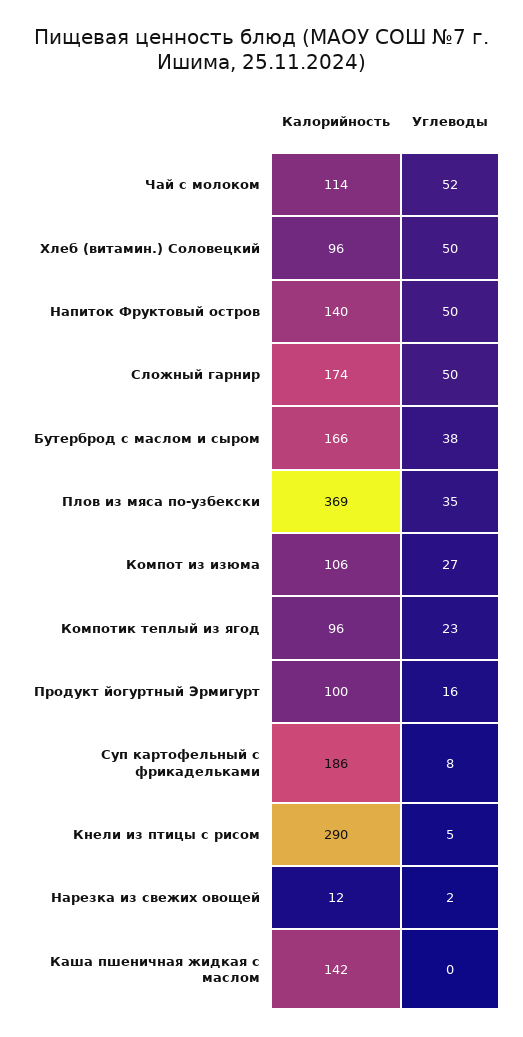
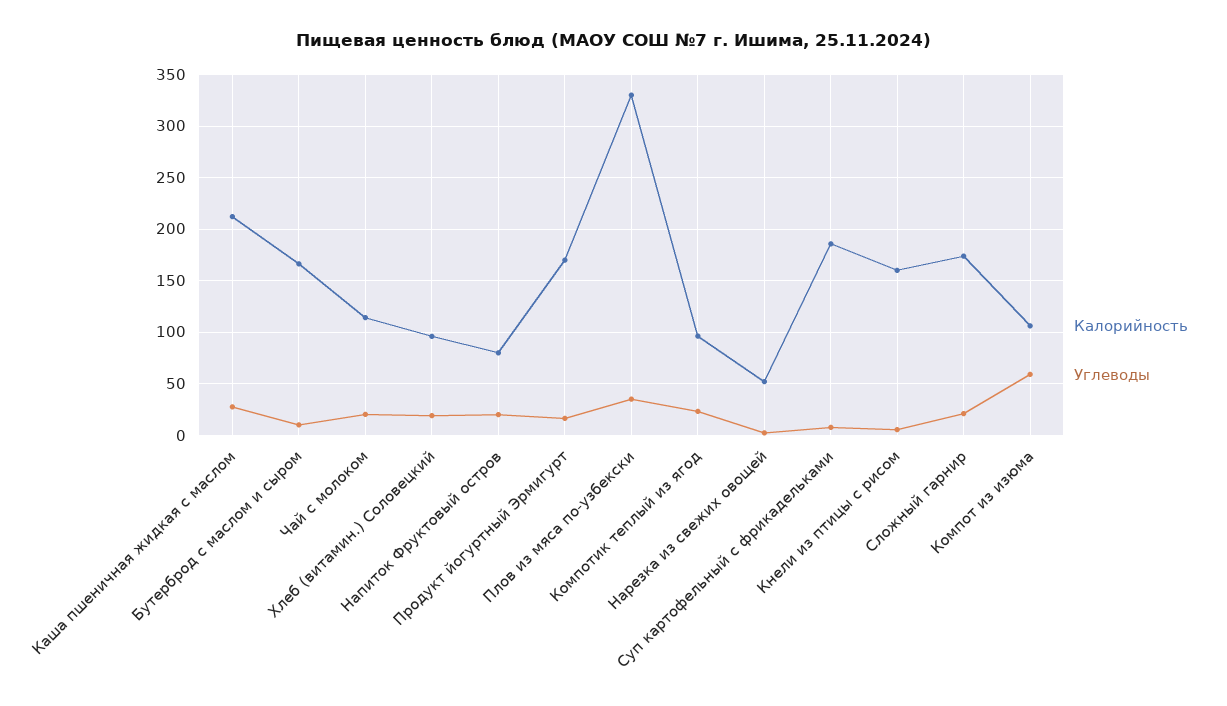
Углеводы, Чай с молоком: 52 -> 20
Углеводы, Хлеб (витамин.) Соловецкий: 50 -> 20
Калорийность, Напиток Фруктовый остров: 140 -> 80
Углеводы, Напиток Фруктовый остров: 50 -> 20
Углеводы, Сложный гарнир: 50 -> 20
Углеводы, Бутерброд с маслом и сыром: 38 -> 10
Калорийность, Плов из мяса по-узбекски: 369 -> 330
Углеводы, Компот из изюма: 27 -> 60
Калорийность, Продукт йогуртный Эрмигурт: 100 -> 170
Калорийность, Кнели из птицы с рисом: 290 -> 160
Калорийность, Нарезка из свежих овощей: 12 -> 50
Калорийность, Каша пшеничная жидкая с маслом: 142 -> 210
Углеводы, Каша пшеничная жидкая с маслом: 0 -> 30

